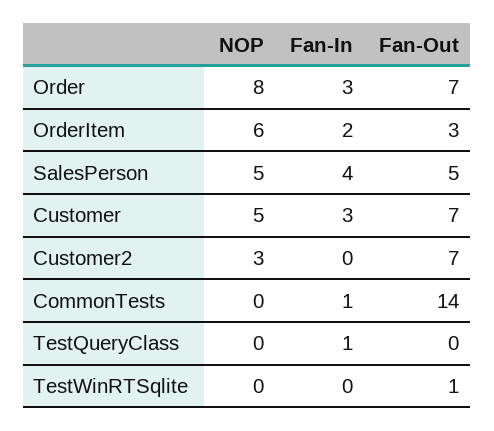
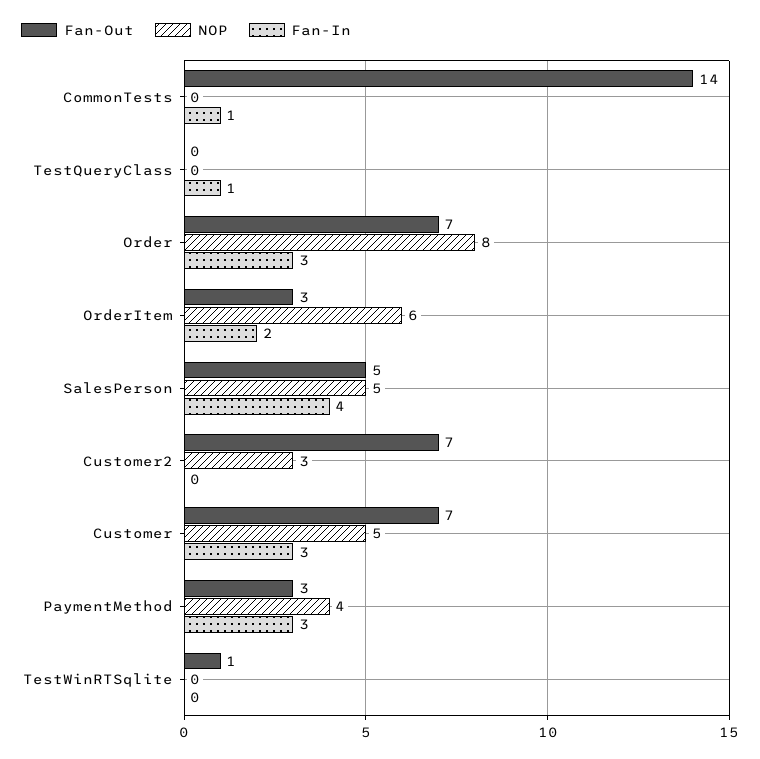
Fan-Out, PaymentMethod: none -> 3
NOP, PaymentMethod: none -> 4
Fan-In, PaymentMethod: none -> 3

